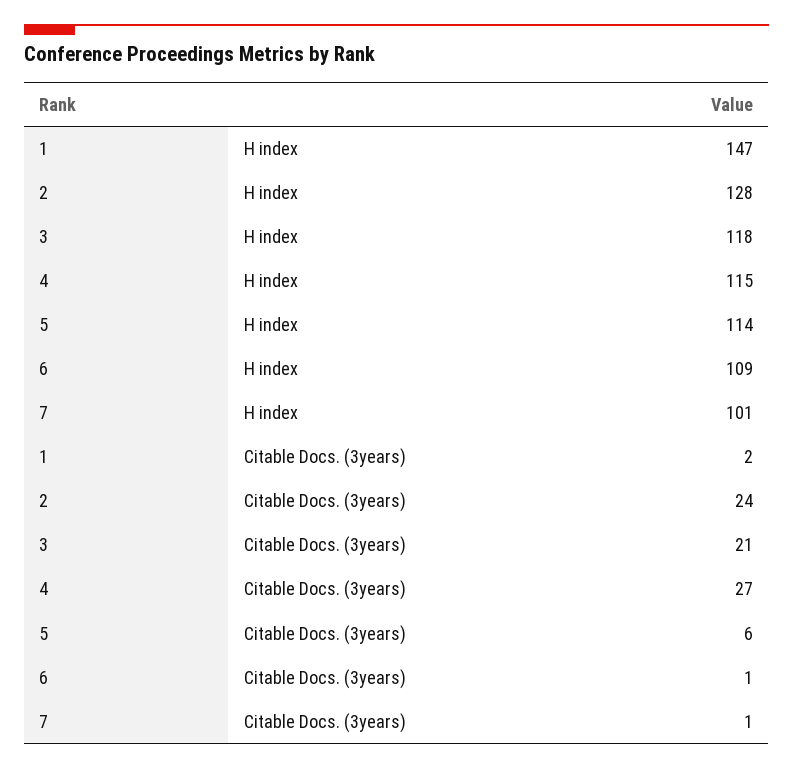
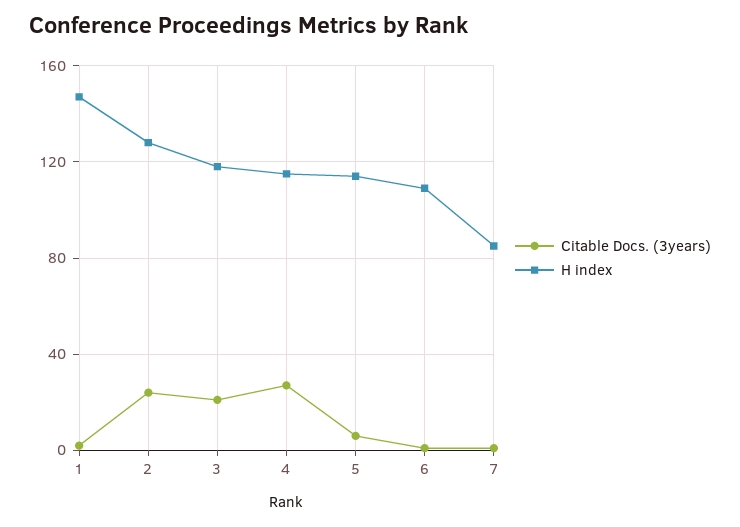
H index, 7: 101 -> 85

